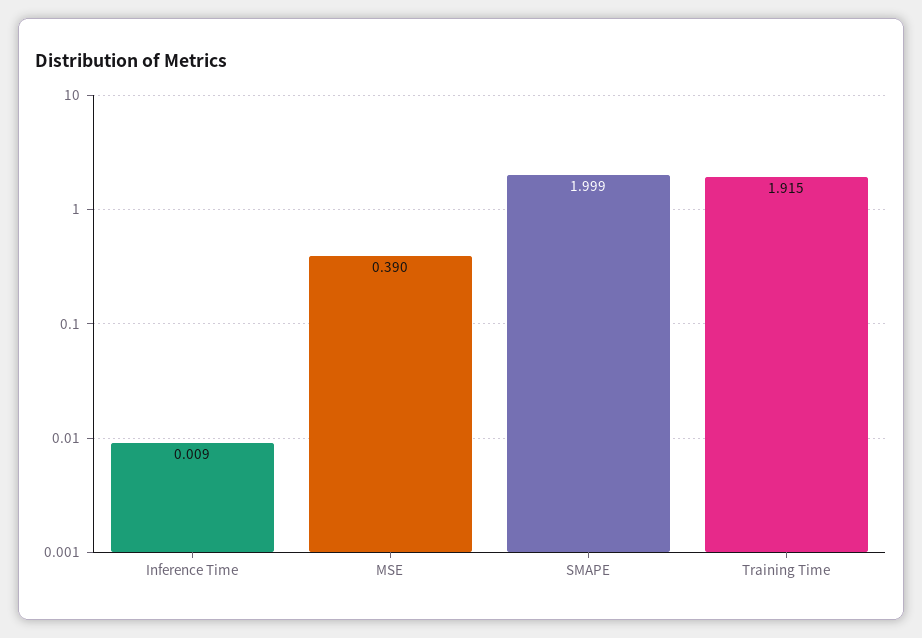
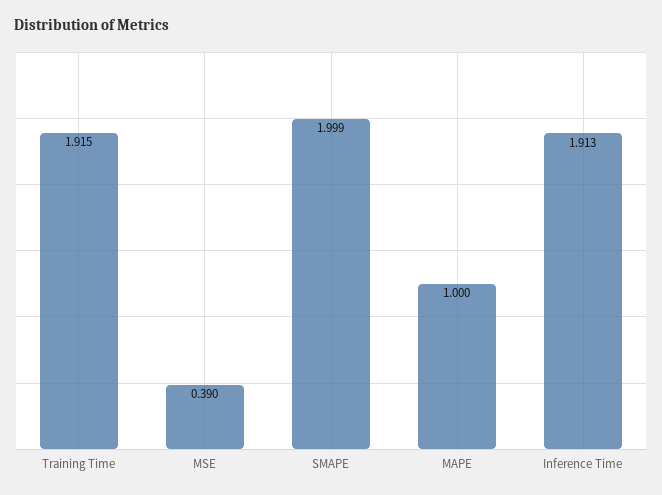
Inference Time: 0.009 -> 1.913
MAPE: none -> 1

